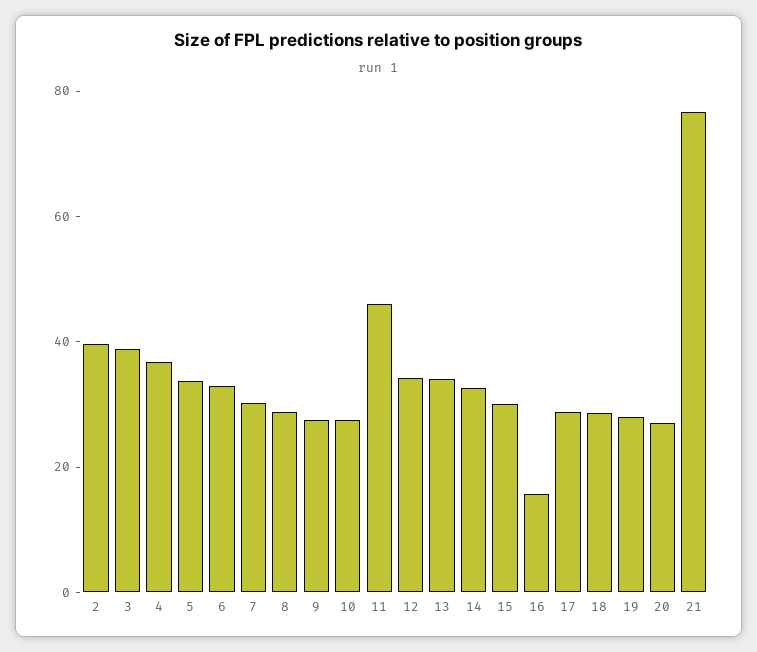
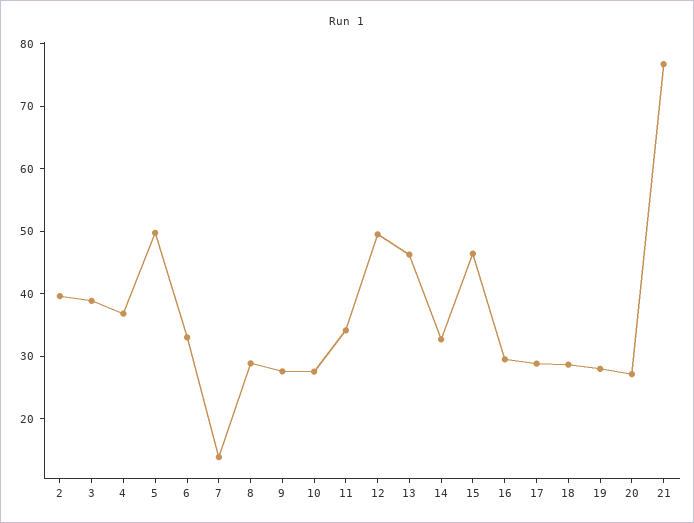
5: 35 -> 50
7: 30 -> 14
11: 45 -> 34
12: 35 -> 50
13: 35 -> 46
15: 30 -> 46
16: 15 -> 30

